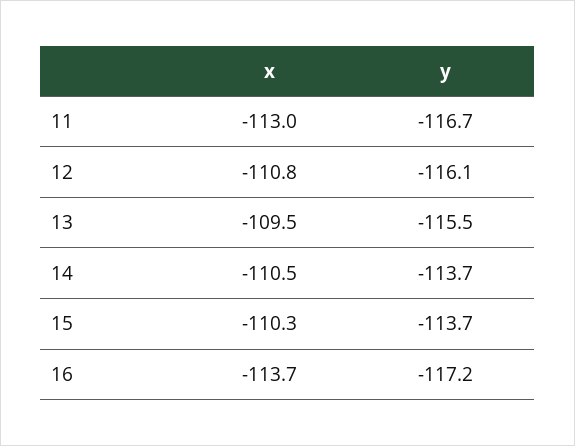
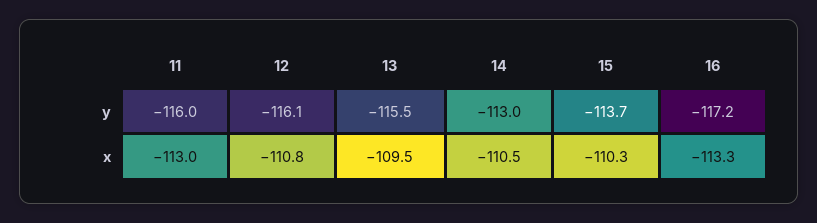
y, 11: -116.7 -> -116
y, 14: -113.7 -> -113
x, 16: -113.7 -> -113.3

